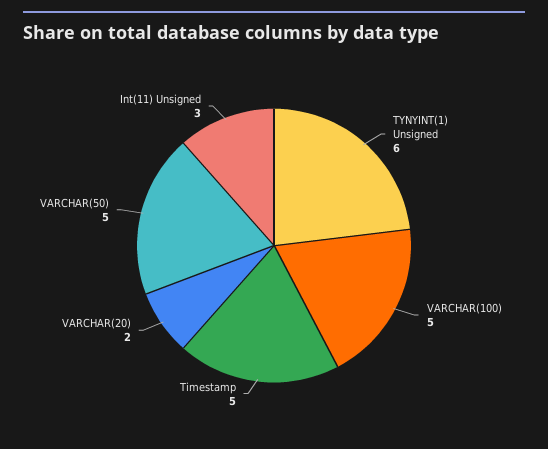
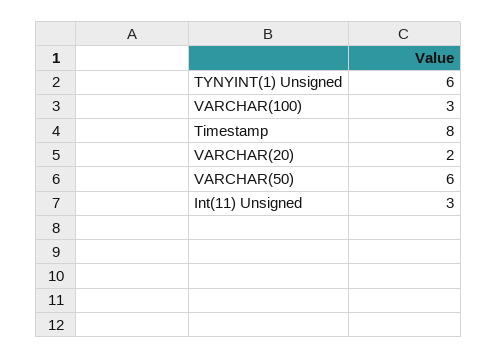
VARCHAR(100): 5 -> 3
Timestamp: 5 -> 8
VARCHAR(50): 5 -> 6

